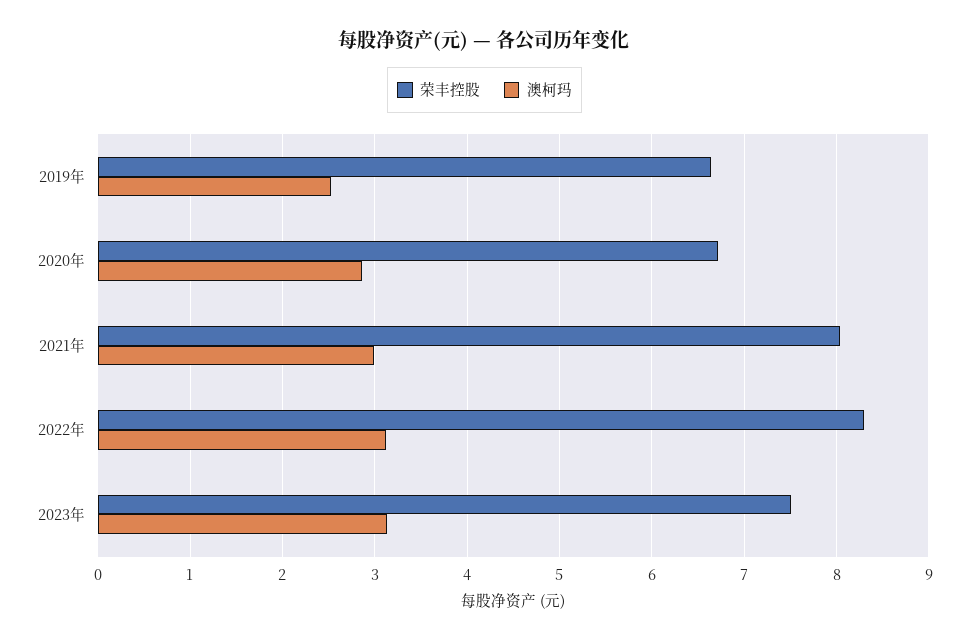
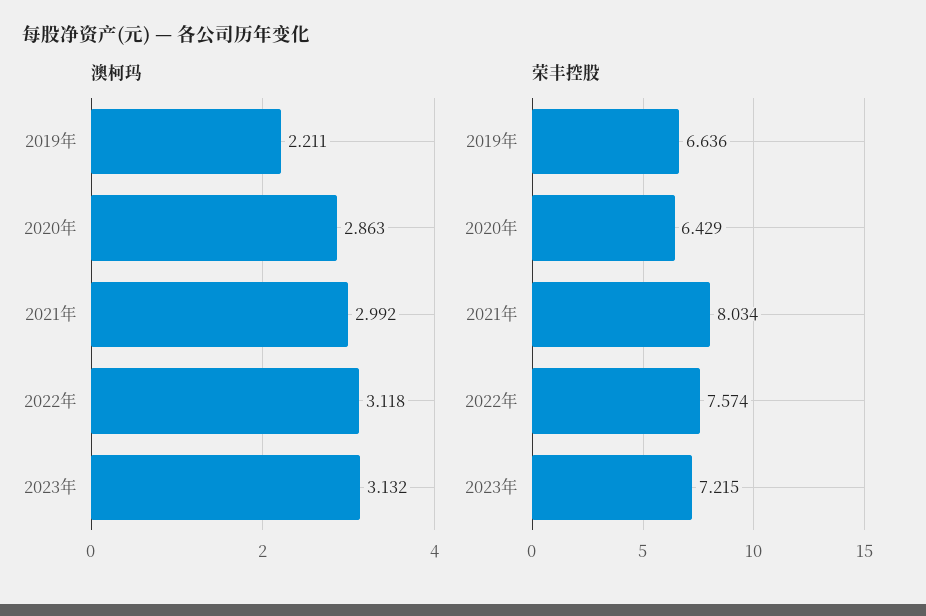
澳柯玛, 2019年: 2.5 -> 2.211
荣丰控股, 2020年: 6.7 -> 6.429
荣丰控股, 2022年: 8.3 -> 7.574
荣丰控股, 2023年: 7.5 -> 7.215

